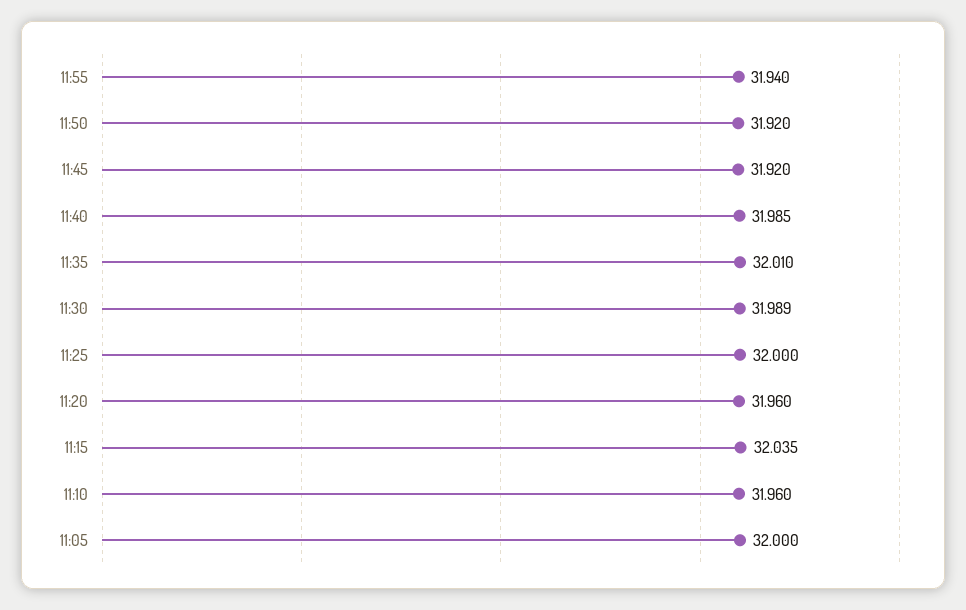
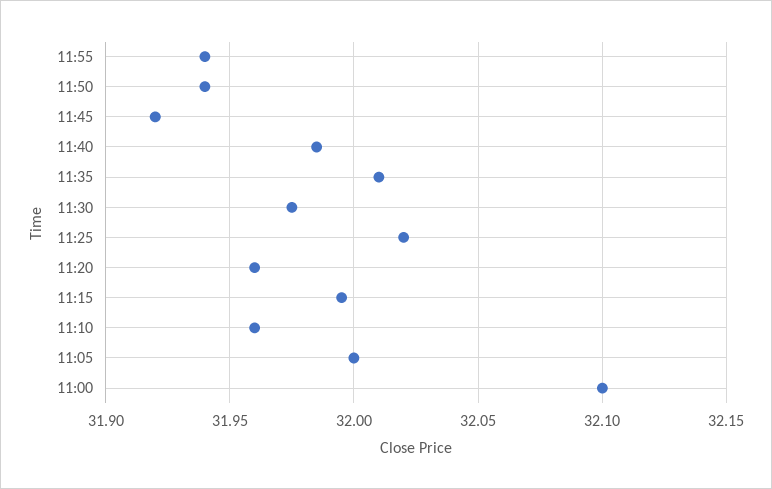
11:50: 31.92 -> 31.94
11:30: 31.989 -> 31.975
11:25: 32 -> 32.02
11:15: 32.035 -> 31.995
11:00: none -> 32.1

